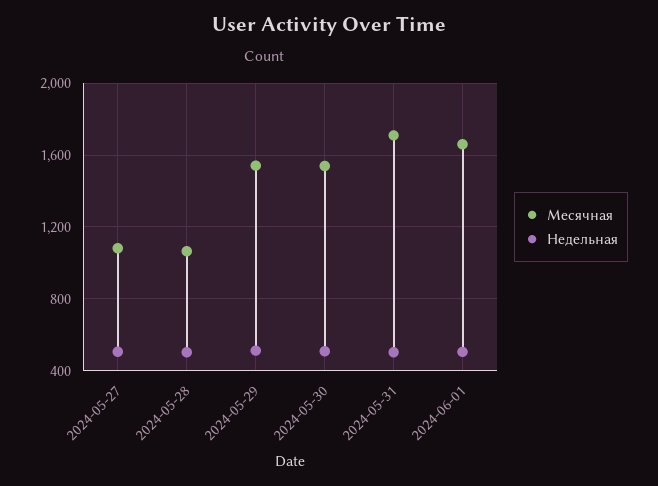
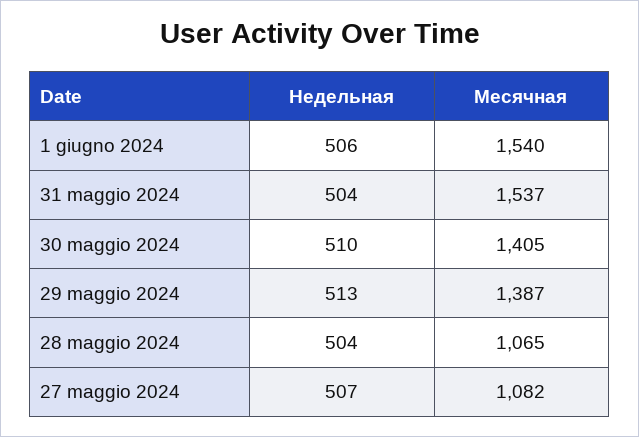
Месячная, 2024-05-29: 1550 -> 1387
Месячная, 2024-05-30: 1550 -> 1405
Месячная, 2024-05-31: 1700 -> 1537
Месячная, 2024-06-01: 1650 -> 1540

